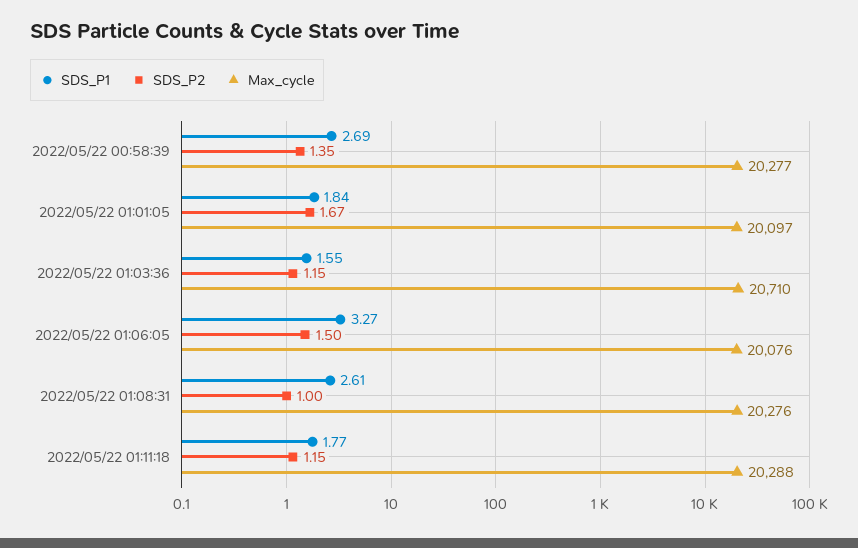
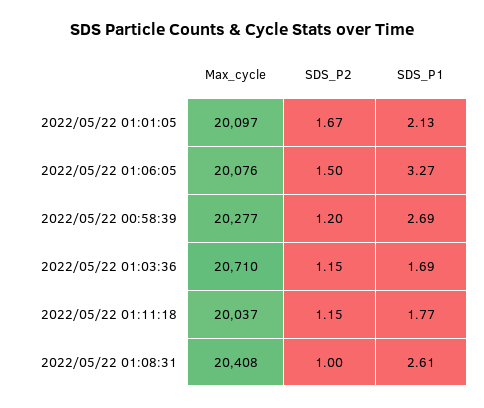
SDS_P2, 2022/05/22 00:58:39: 1.35 -> 1.2
SDS_P1, 2022/05/22 01:01:05: 1.84 -> 2.13
SDS_P1, 2022/05/22 01:03:36: 1.55 -> 1.69
Max_cycle, 2022/05/22 01:08:31: 20276 -> 20408
Max_cycle, 2022/05/22 01:11:18: 20288 -> 20037

